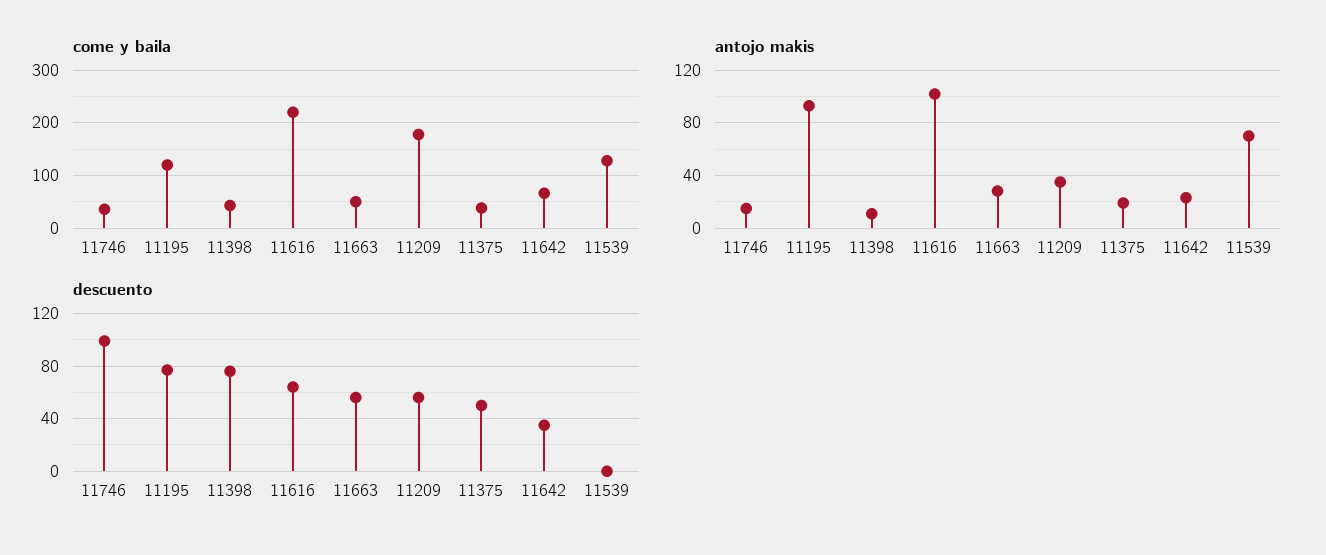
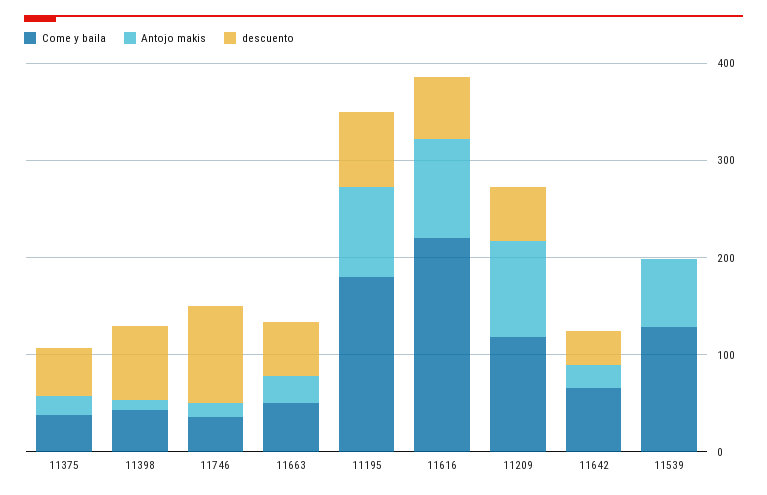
come y baila, 11195: 120 -> 180
come y baila, 11209: 180 -> 120
antojo makis, 11209: 35 -> 100

